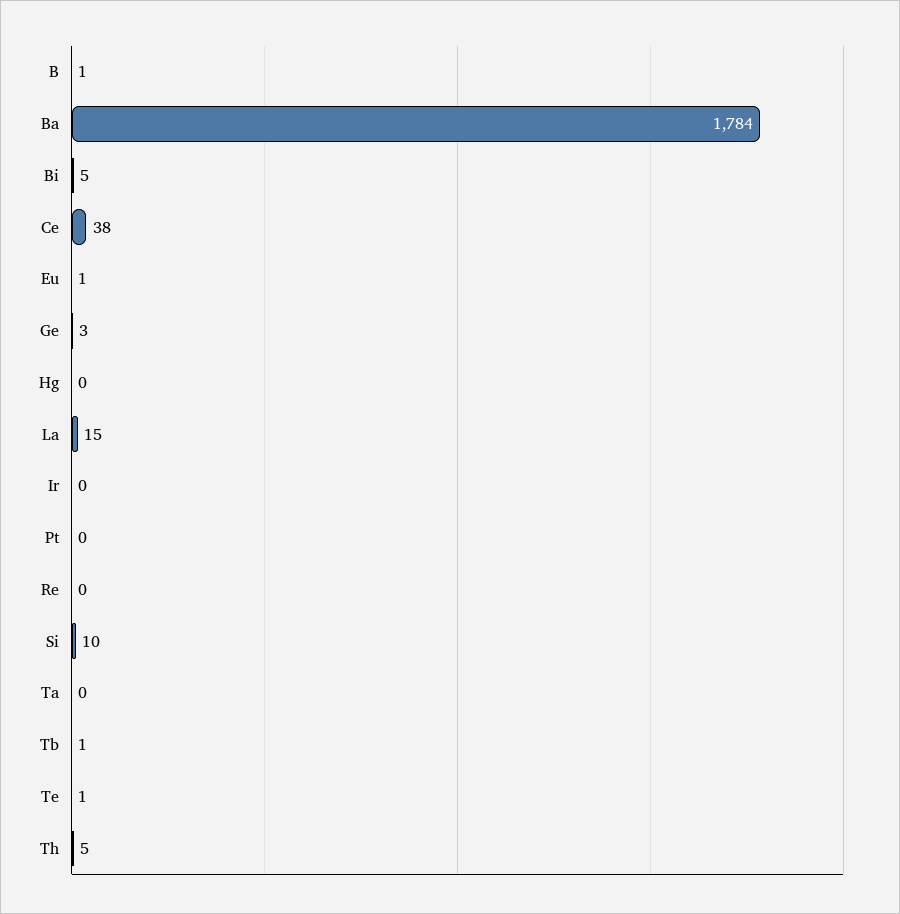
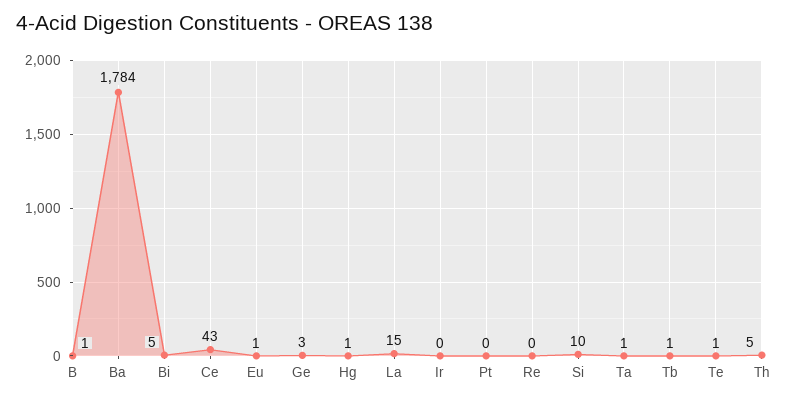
Ce: 38 -> 43
Hg: 0 -> 1
Ta: 0 -> 1

